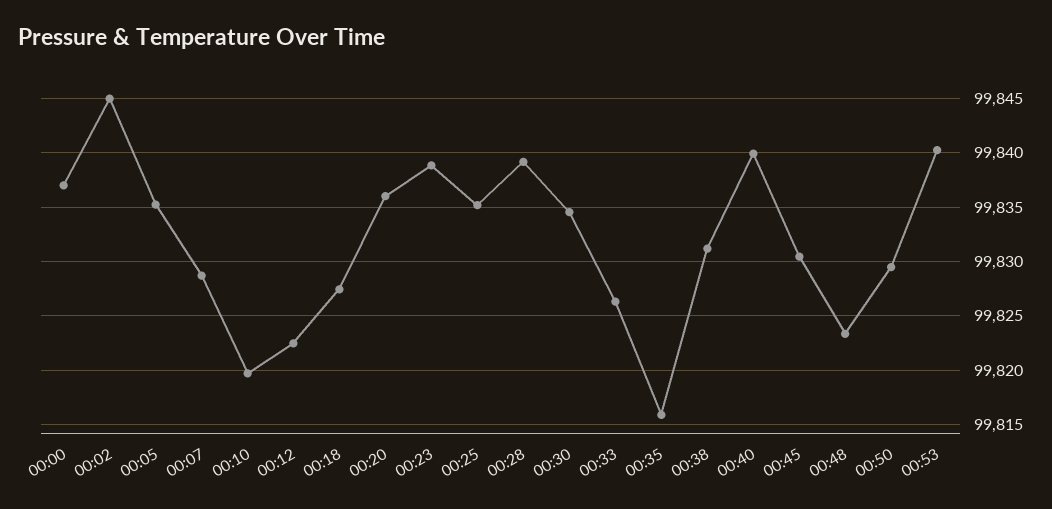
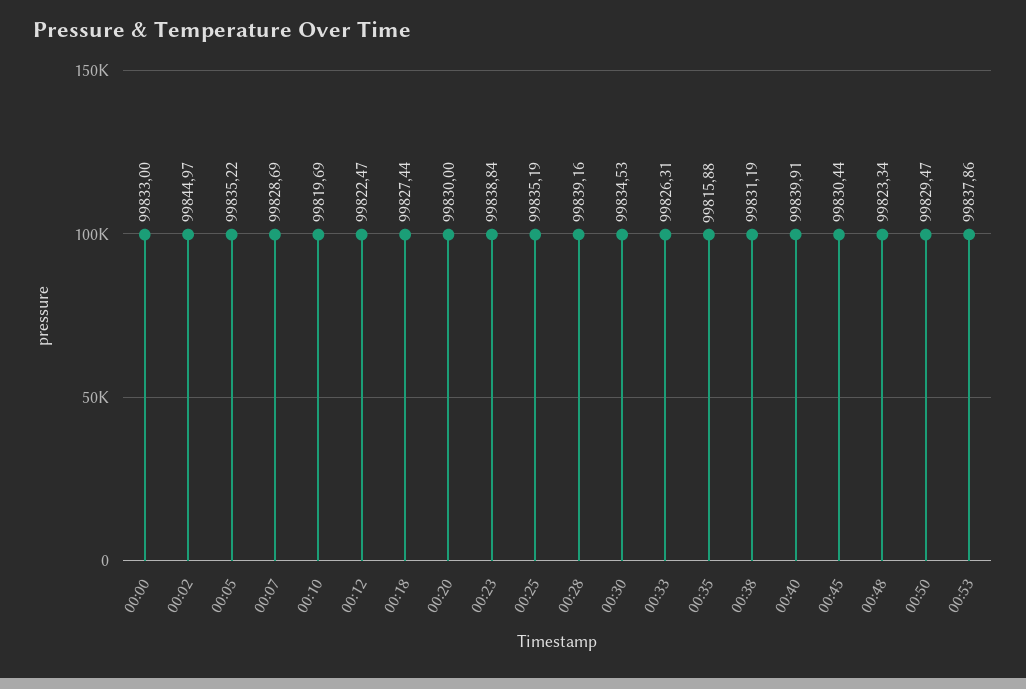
00:00: 99837 -> 99833
00:20: 99836 -> 99830
00:53: 99840 -> 99837.86

